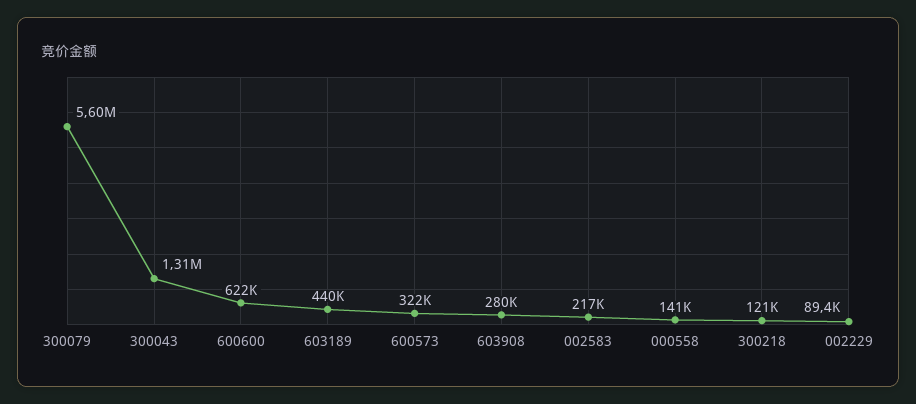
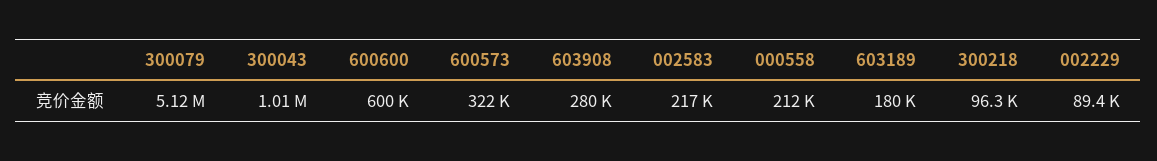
300079: 5600000 -> 5120000
300043: 1310000 -> 1010000
600600: 622000 -> 600000
603189: 440000 -> 180000
000558: 141000 -> 212000
300218: 121000 -> 96300

